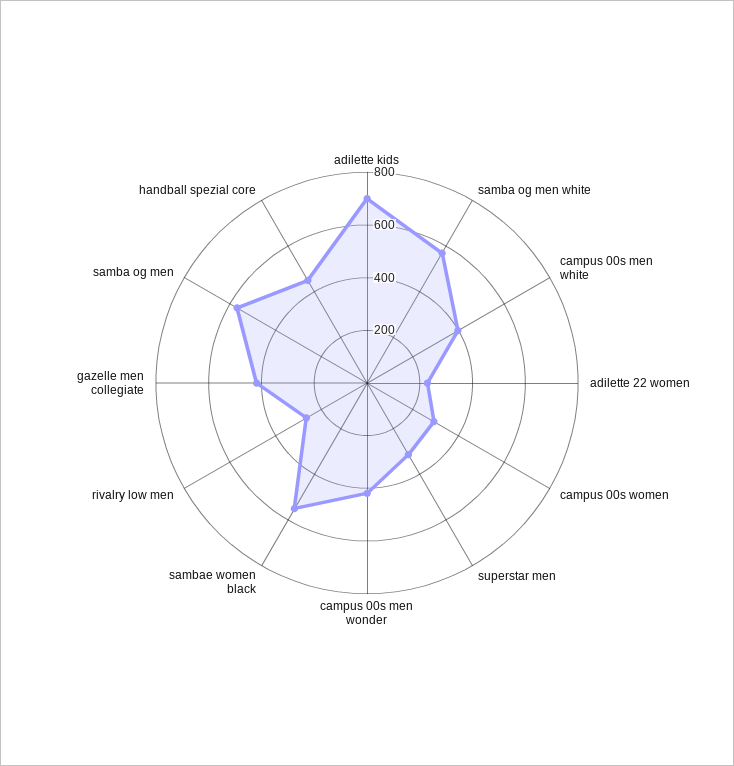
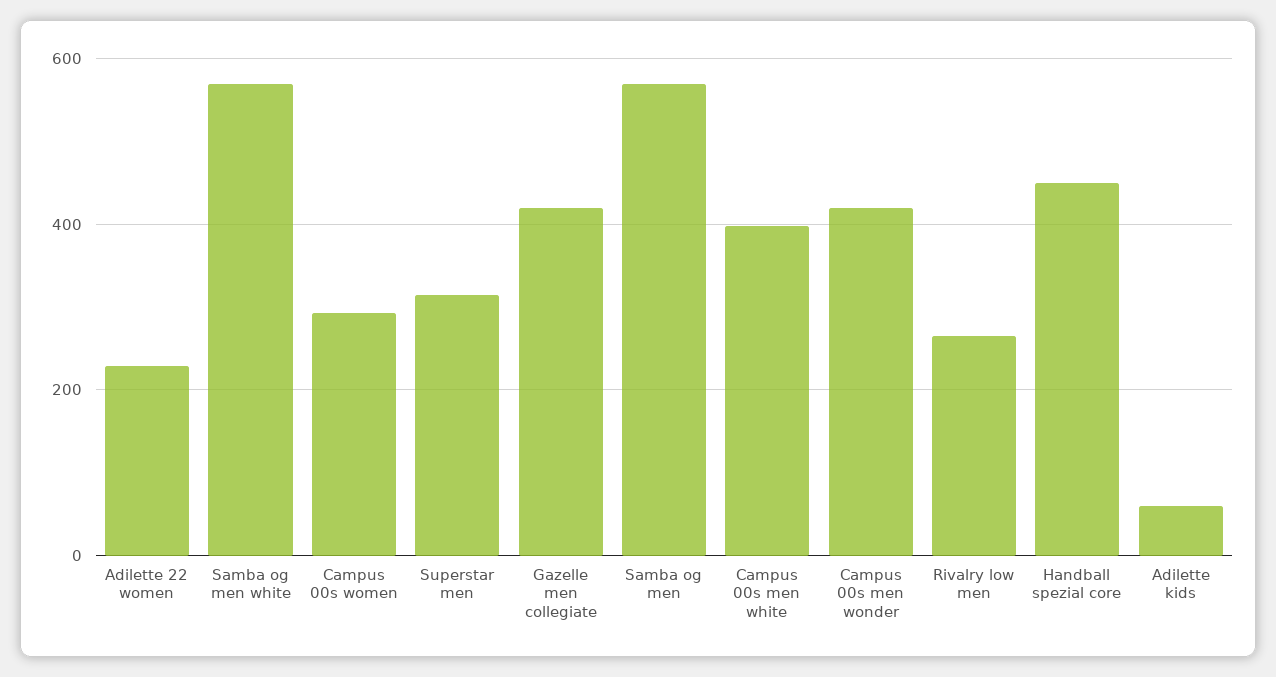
adilette kids: 700 -> 60
sambae women black: 550 -> none

